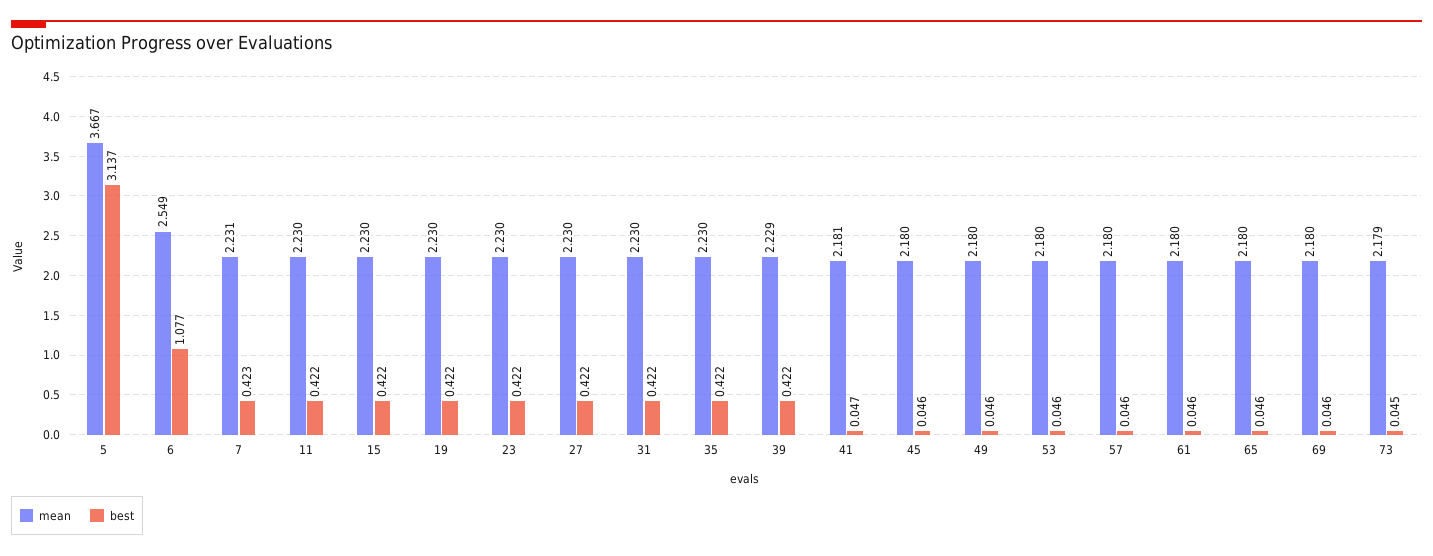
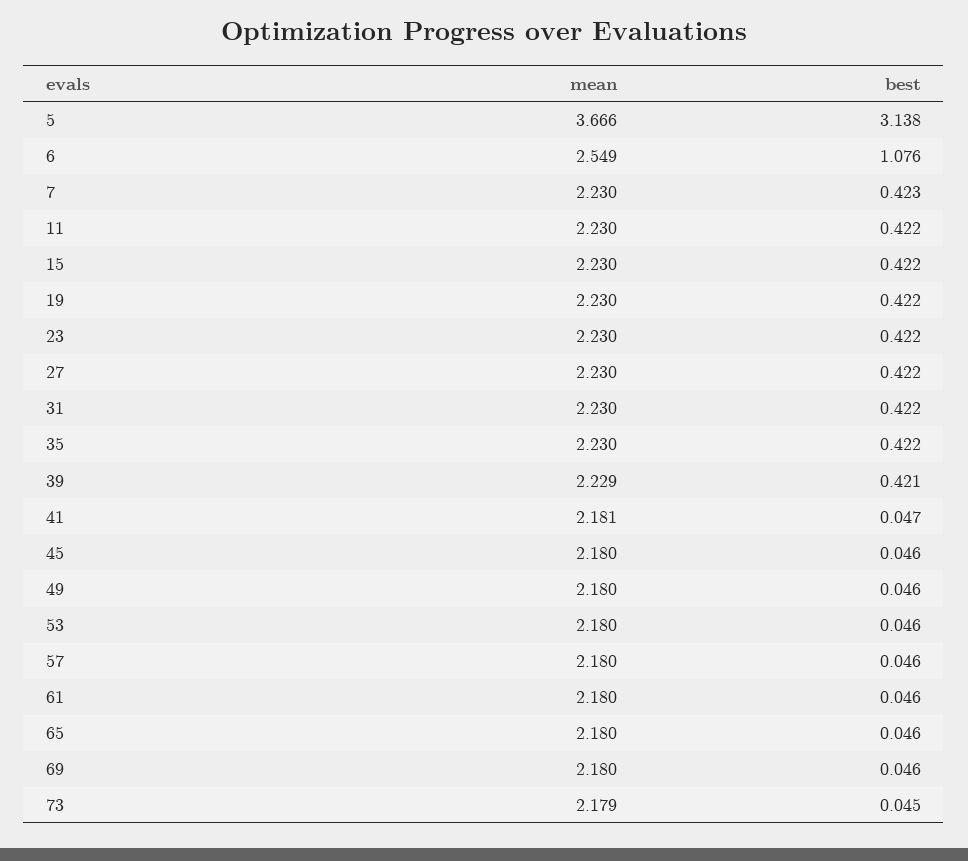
mean, 5: 3.667 -> 3.666
best, 5: 3.137 -> 3.138
best, 6: 1.077 -> 1.076
mean, 7: 2.231 -> 2.23
best, 39: 0.422 -> 0.421

